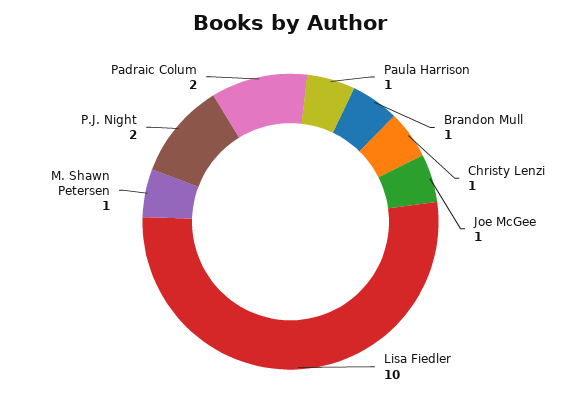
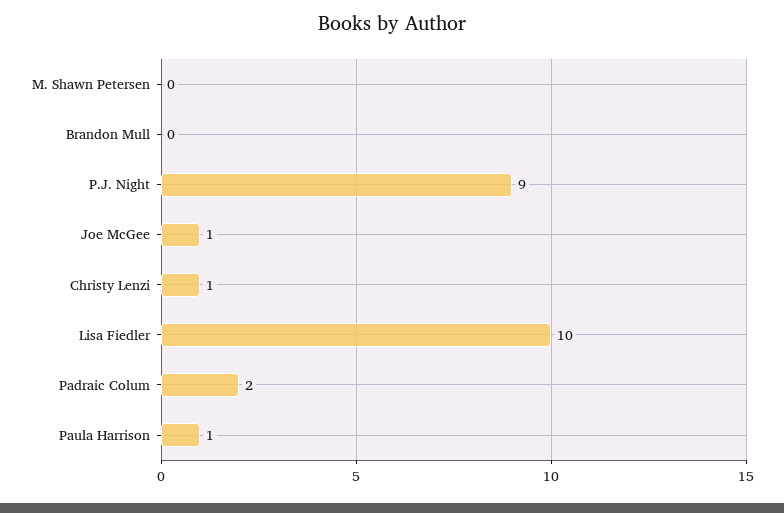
Brandon Mull: 1 -> 0
M. Shawn Petersen: 1 -> 0
P.J. Night: 2 -> 9

